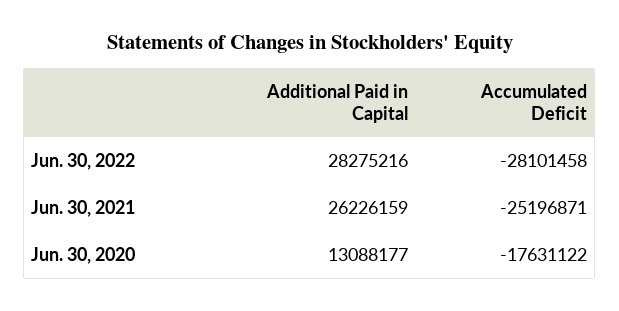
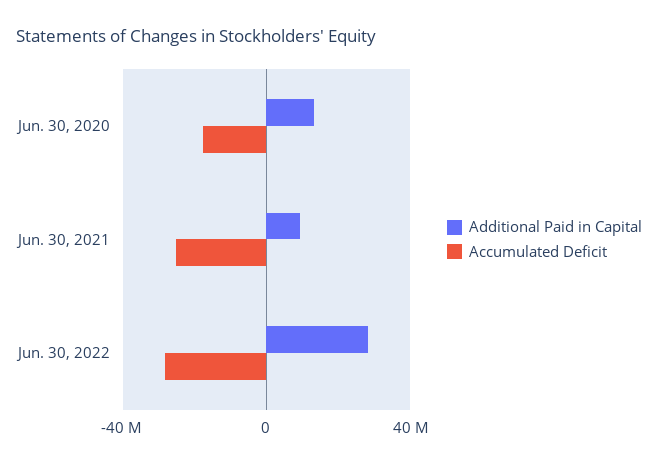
Additional Paid in Capital, Jun. 30, 2021: 26226159 -> 10000000

